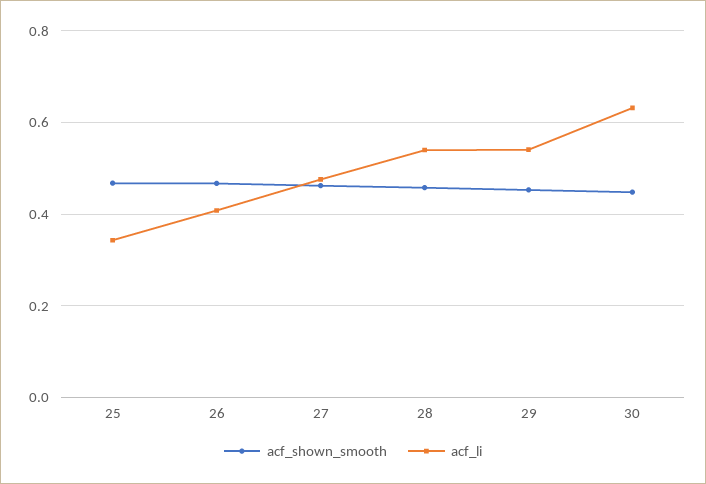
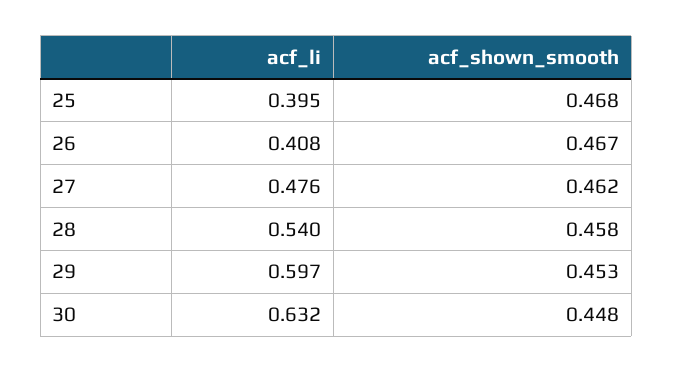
acf_li, 25: 0.34 -> 0.395
acf_li, 29: 0.54 -> 0.597

